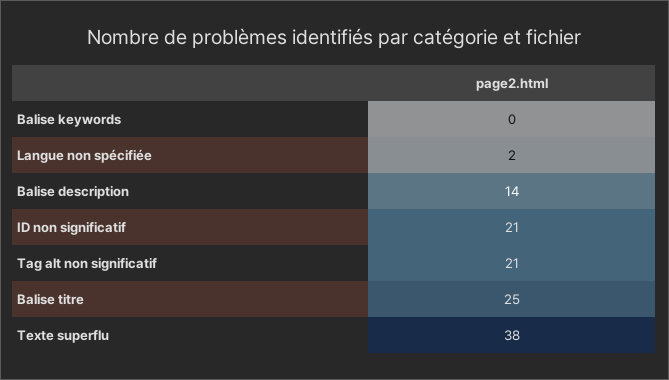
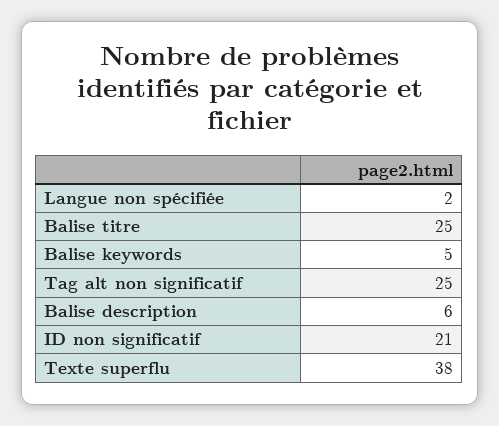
Balise keywords: 0 -> 5
Balise description: 14 -> 6
Tag alt non significatif: 21 -> 25

